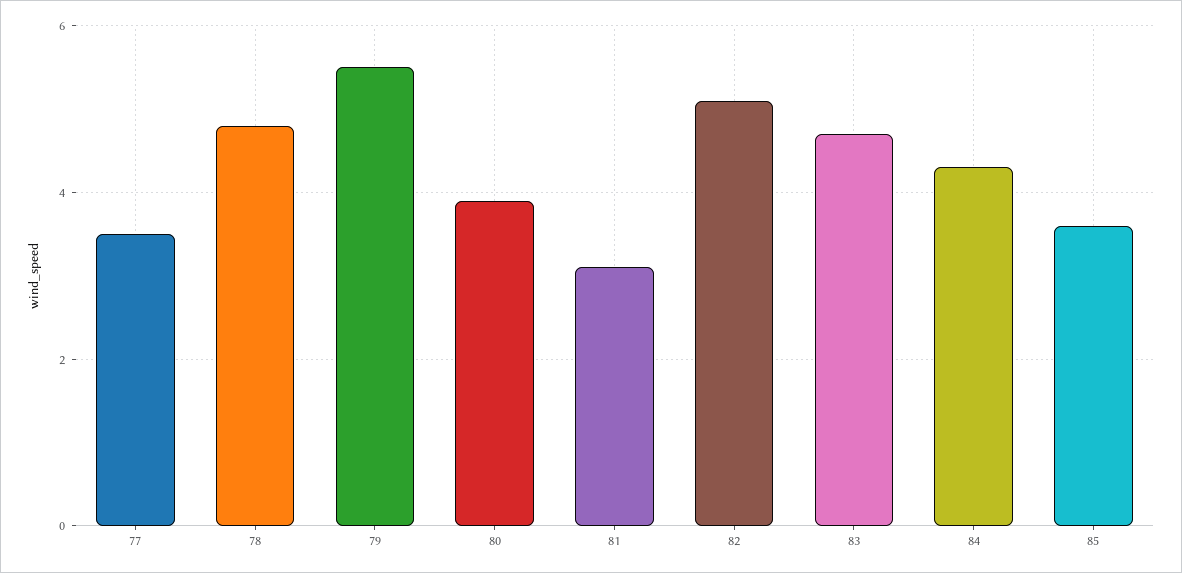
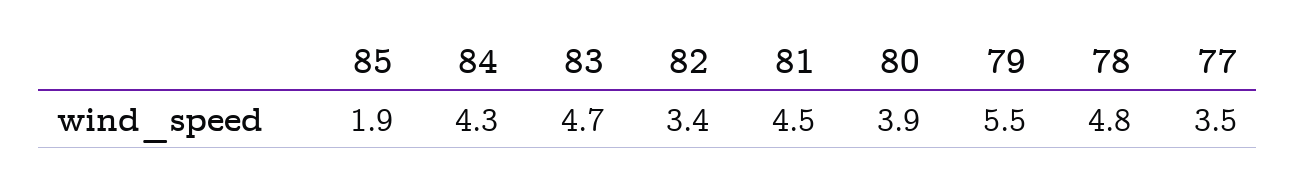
81: 3 -> 4.5
82: 5 -> 3.4
85: 3.5 -> 1.9

